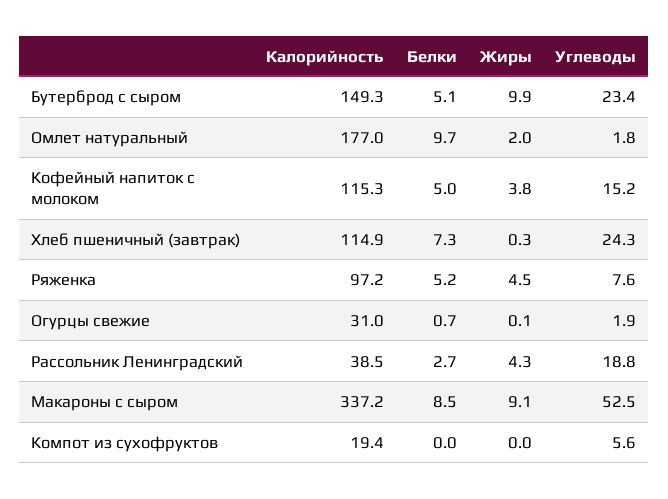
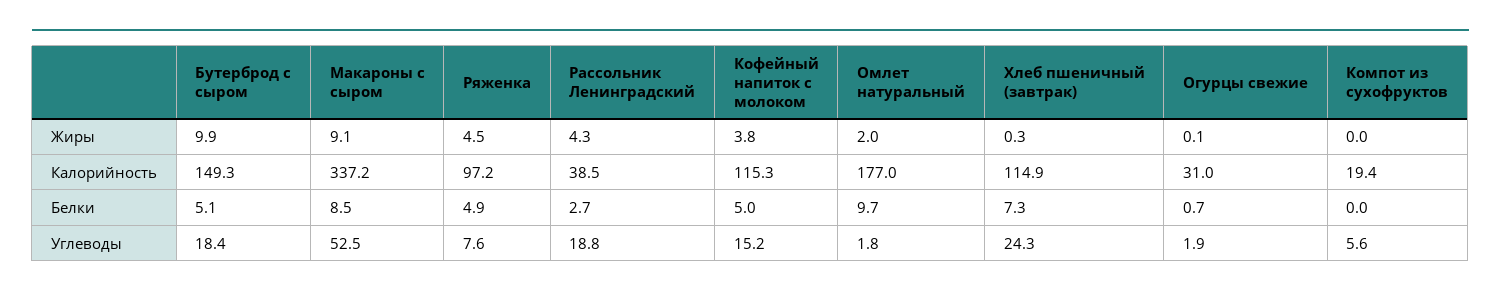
Углеводы, Бутерброд с сыром: 23.4 -> 18.4
Белки, Ряженка: 5.2 -> 4.9

